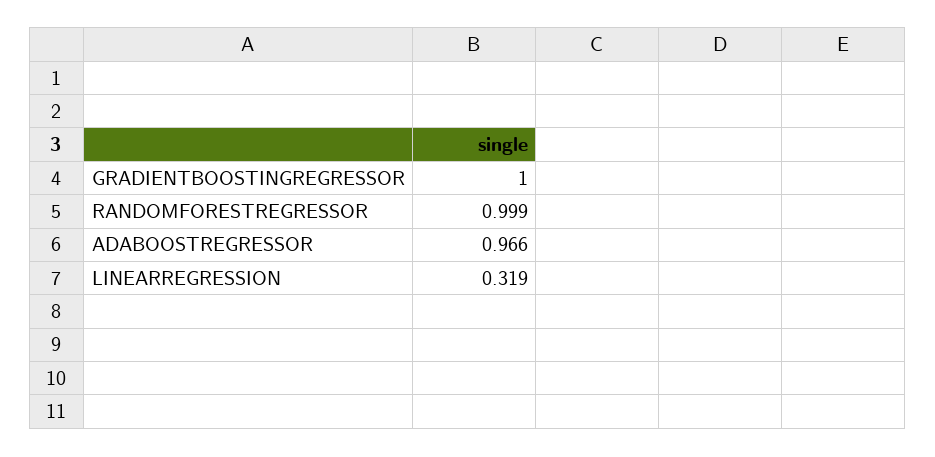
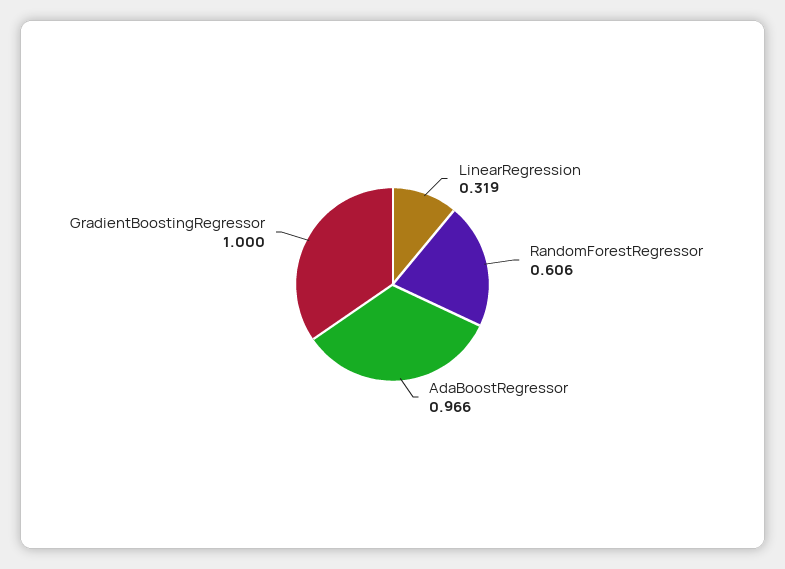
RANDOMFORESTREGRESSOR: 0.999 -> 0.606

